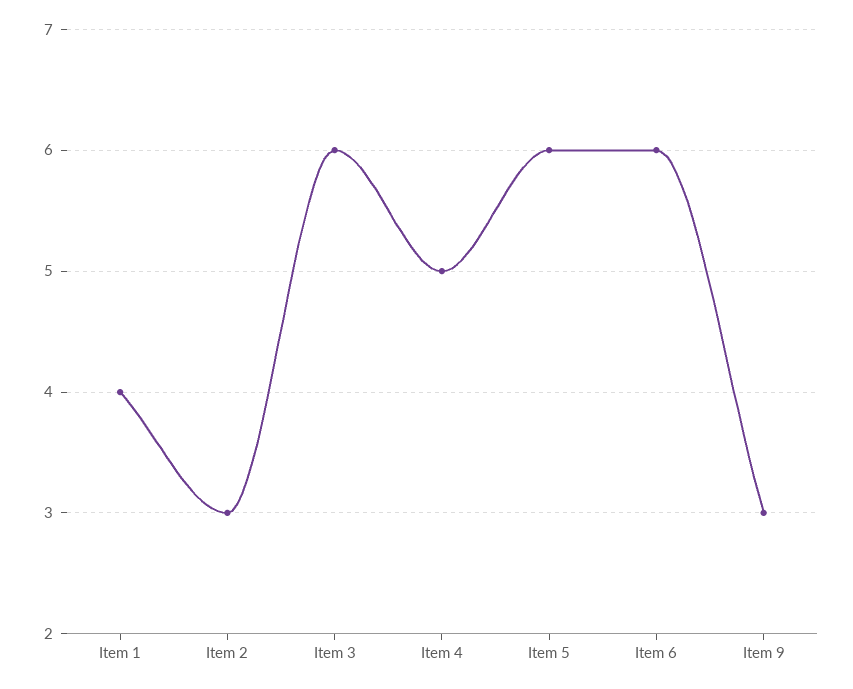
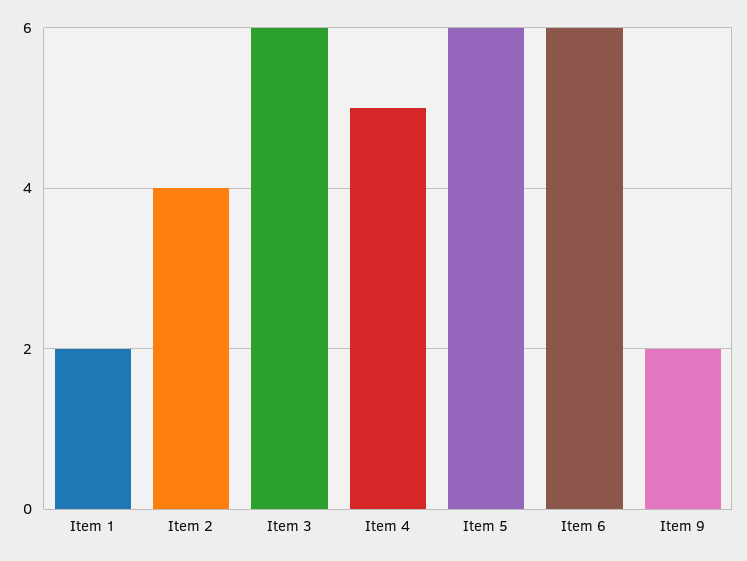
Item 1: 4 -> 2
Item 2: 3 -> 4
Item 9: 3 -> 2

